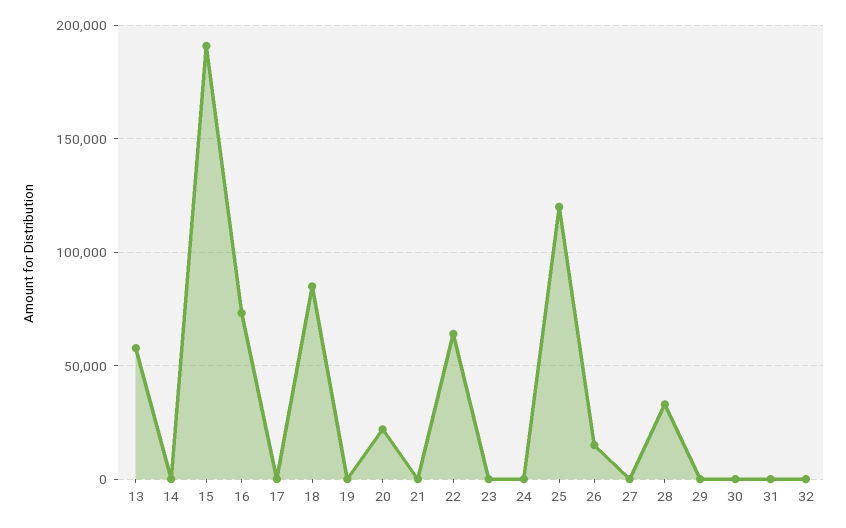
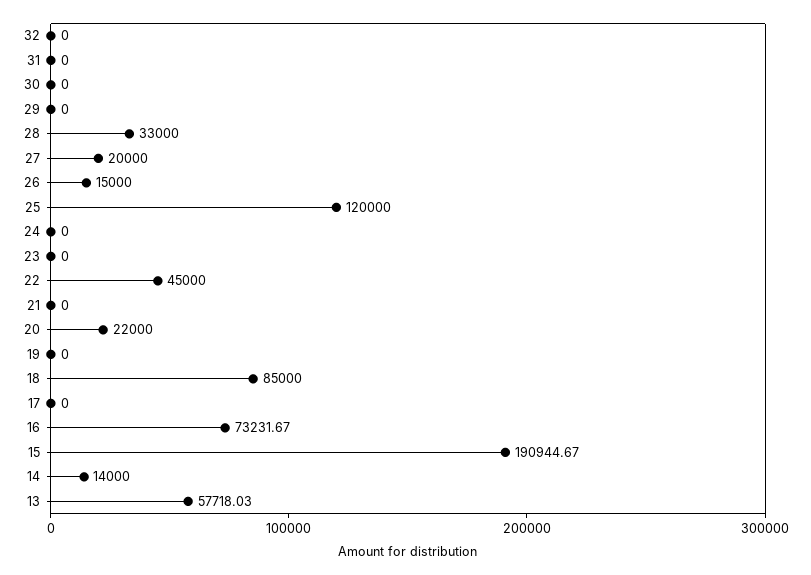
14: 0 -> 14000
22: 65000 -> 45000
27: 0 -> 20000

